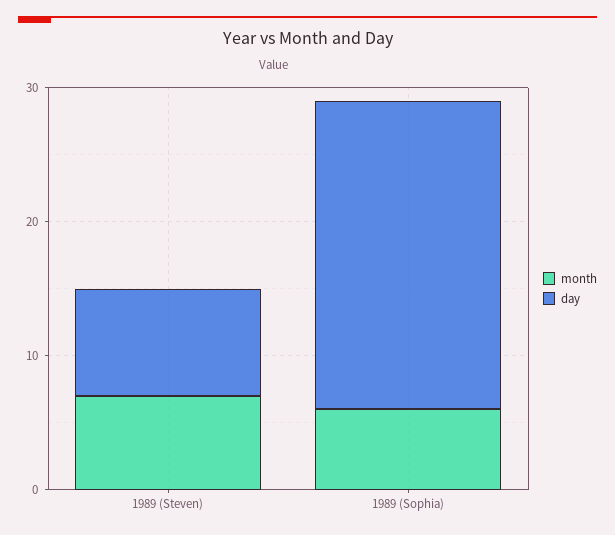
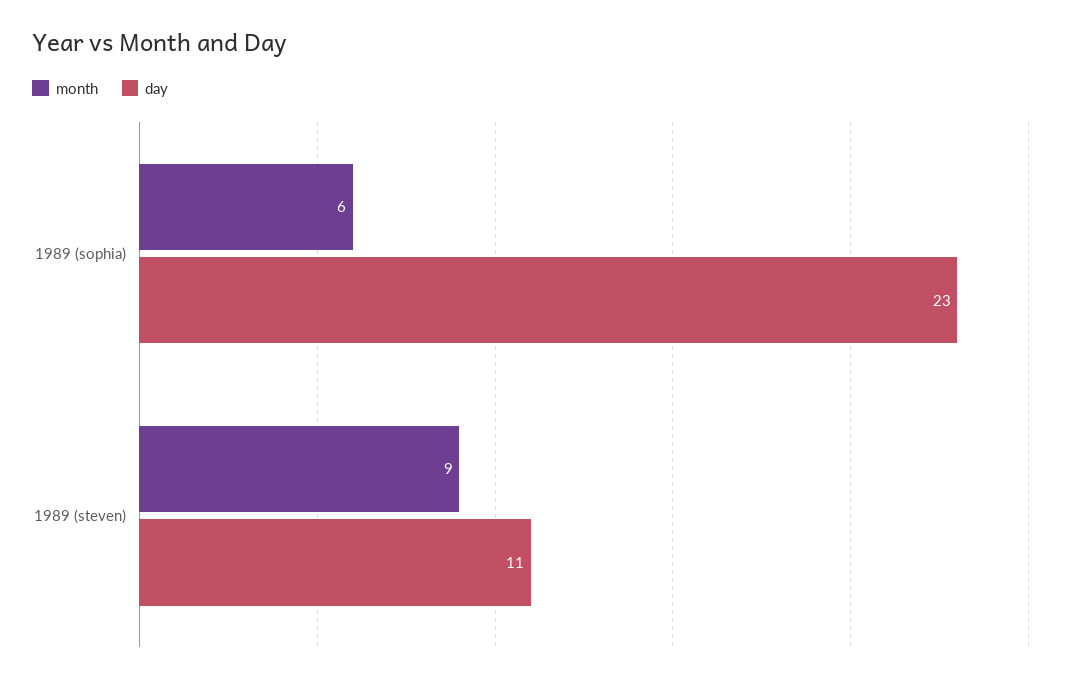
month, 1989 (Steven): 7 -> 9
day, 1989 (Steven): 8 -> 11

